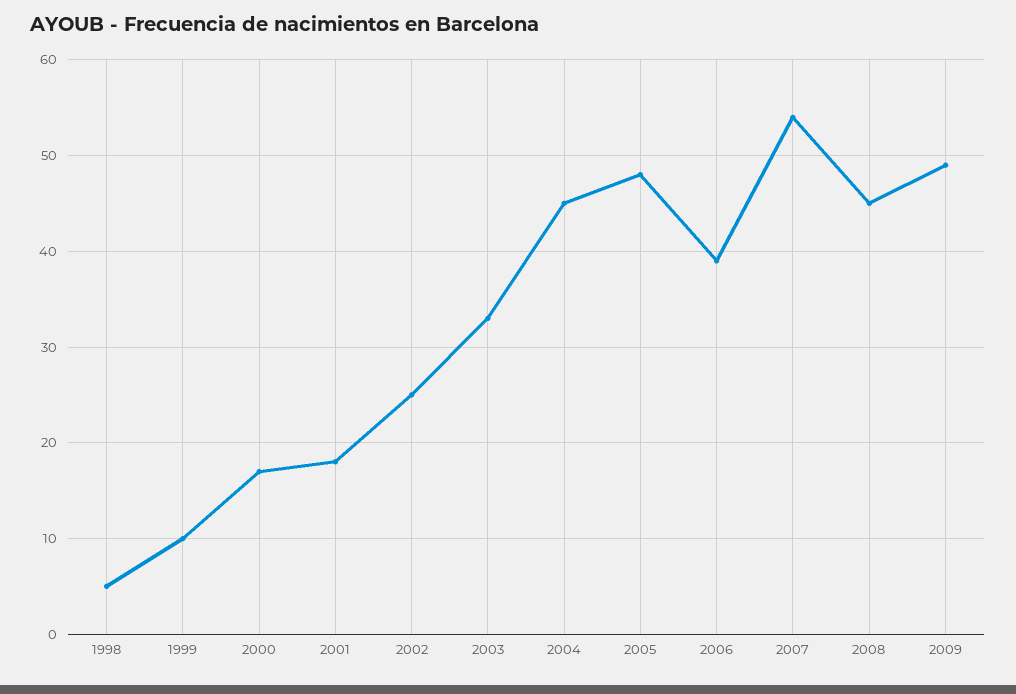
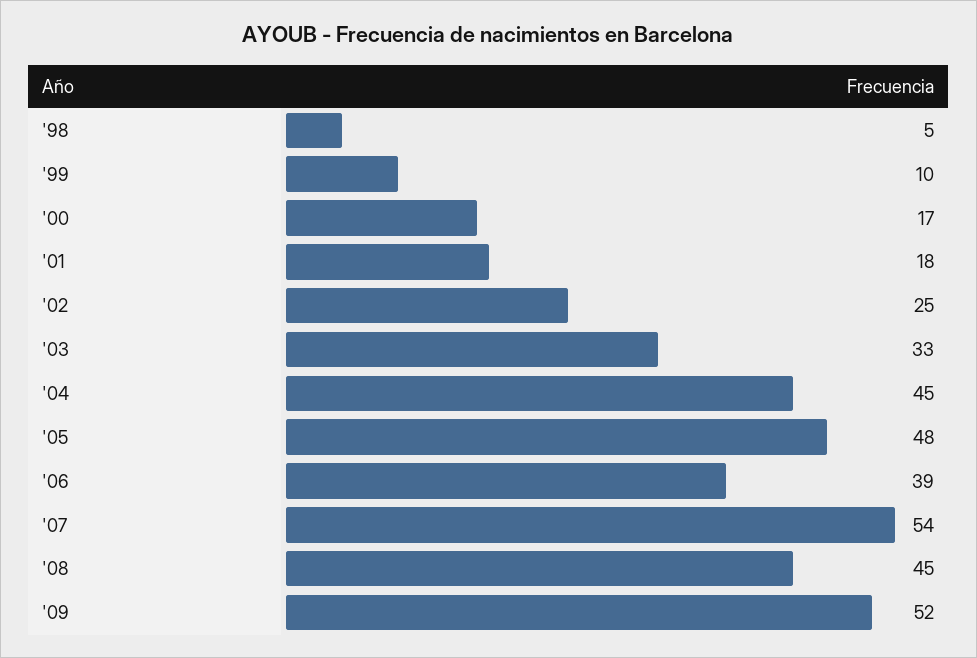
2009: 49 -> 52

